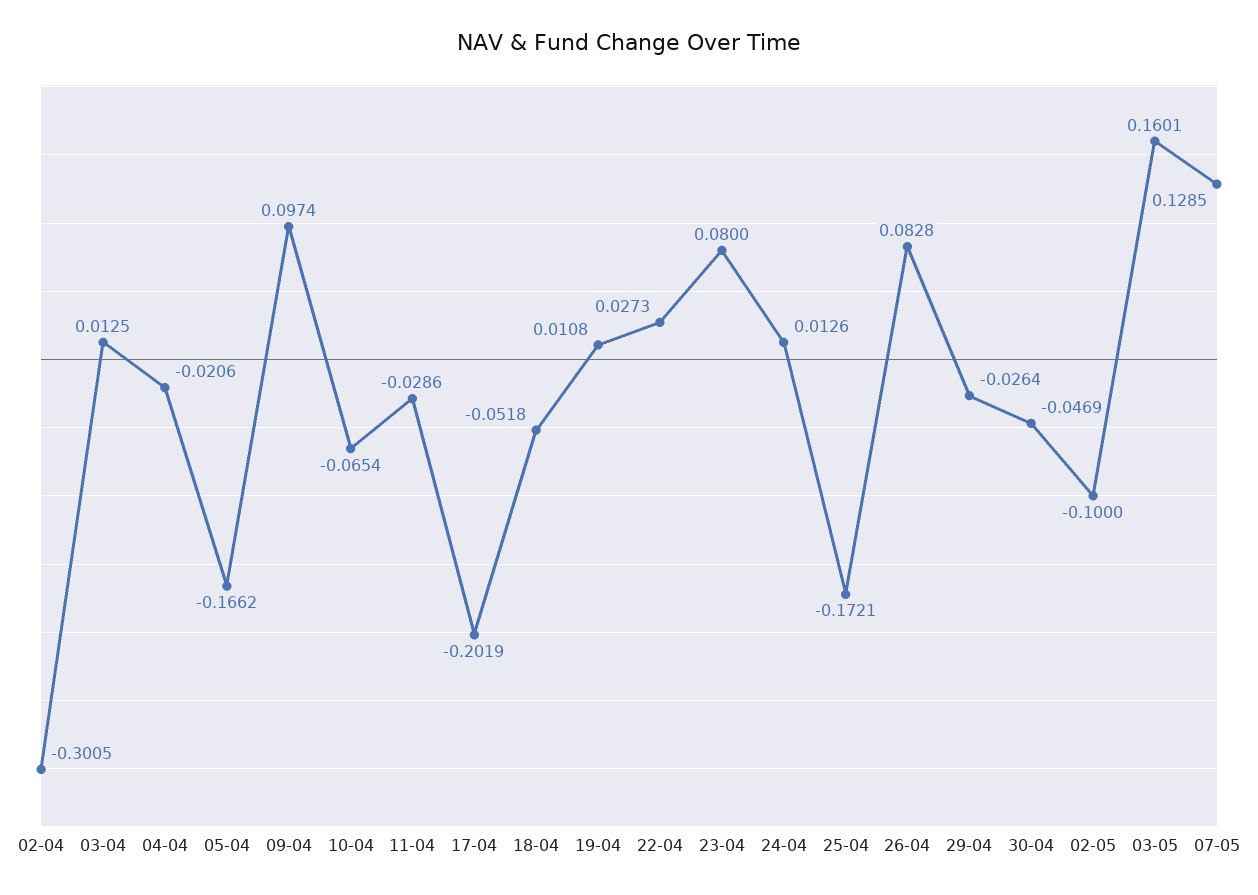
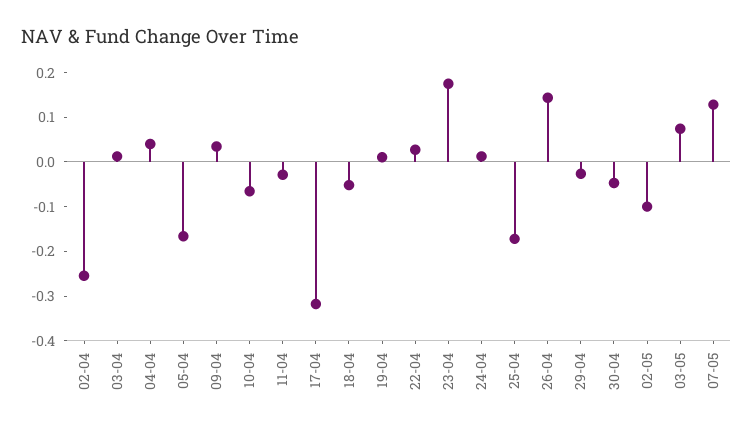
02-04: -0.3005 -> -0.26
04-04: -0.0206 -> 0.04
09-04: 0.0974 -> 0.04
17-04: -0.2019 -> -0.32
23-04: 0.08 -> 0.18
26-04: 0.0828 -> 0.14
03-05: 0.1601 -> 0.08

